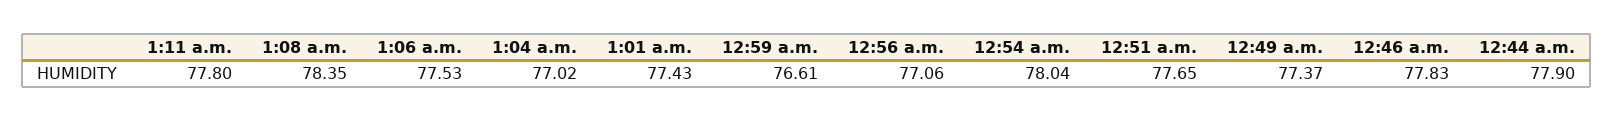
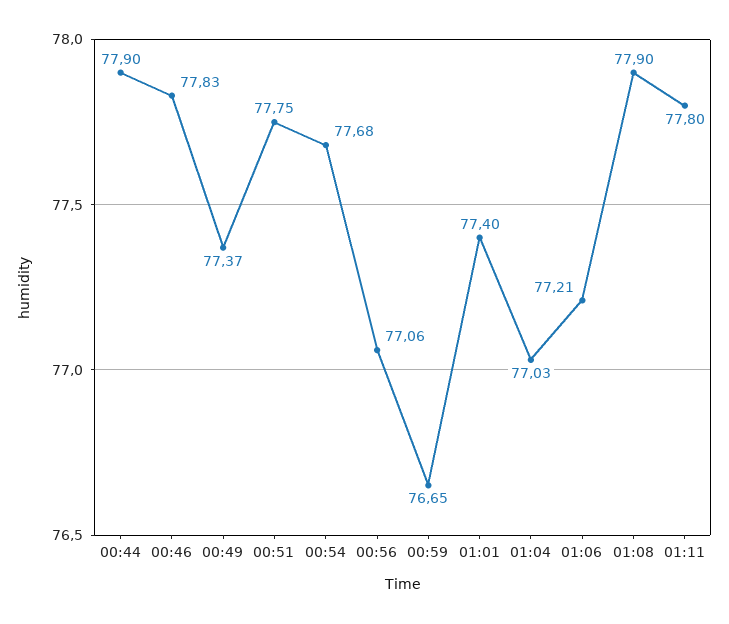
1:08 a.m.: 78.35 -> 77.9
1:06 a.m.: 77.53 -> 77.21
1:04 a.m.: 77.02 -> 77.03
1:01 a.m.: 77.43 -> 77.4
12:59 a.m.: 76.61 -> 76.65
12:54 a.m.: 78.04 -> 77.68
12:51 a.m.: 77.65 -> 77.75

